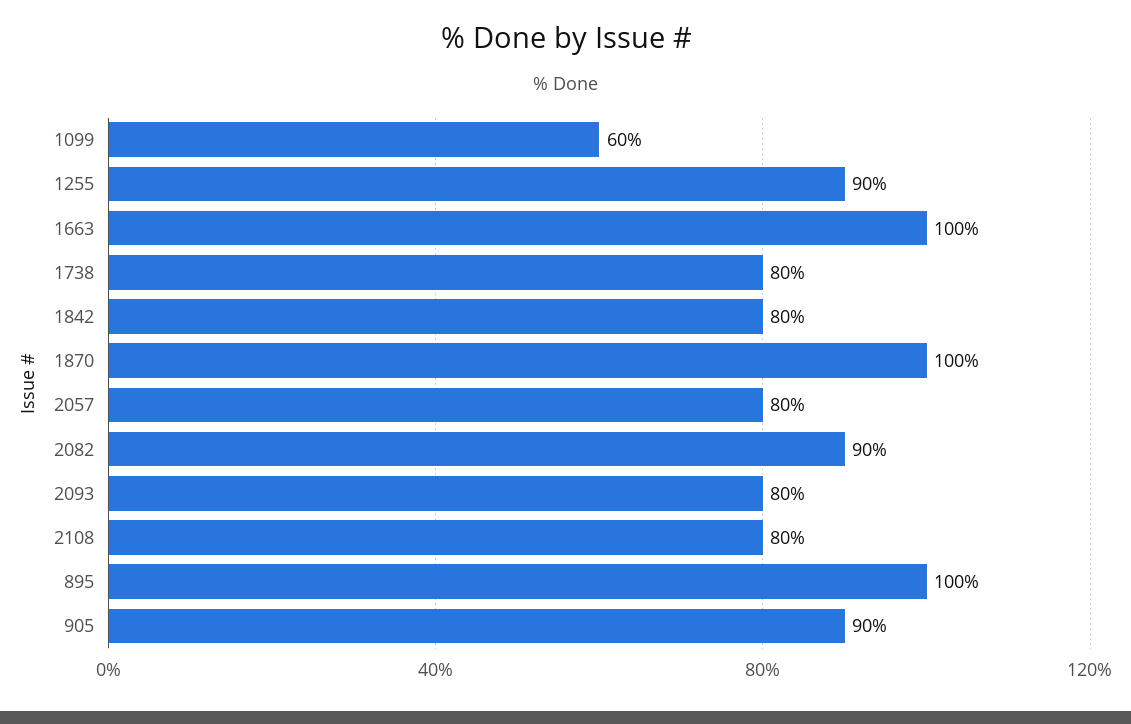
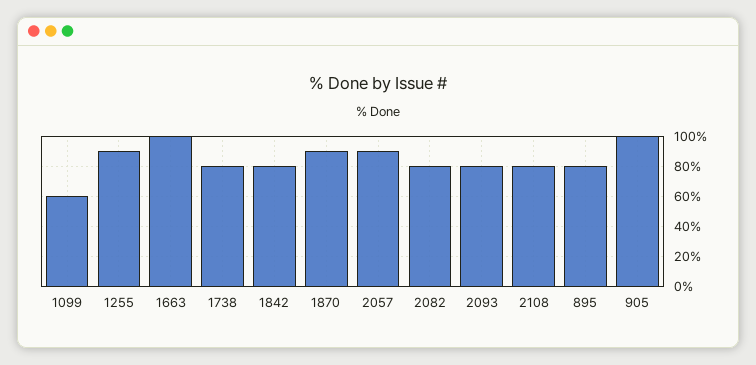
1870: 100 -> 90
2057: 80 -> 90
2082: 90 -> 80
895: 100 -> 80
905: 90 -> 100

